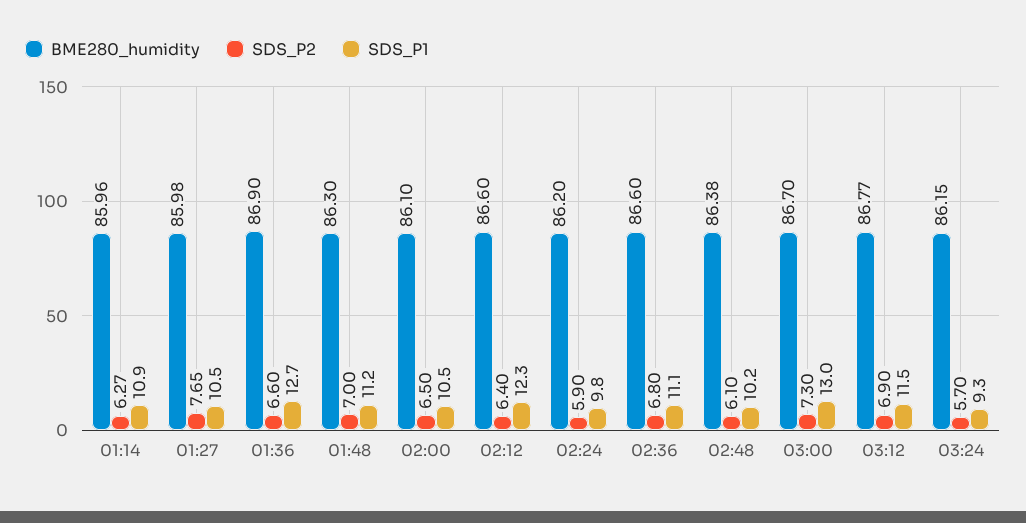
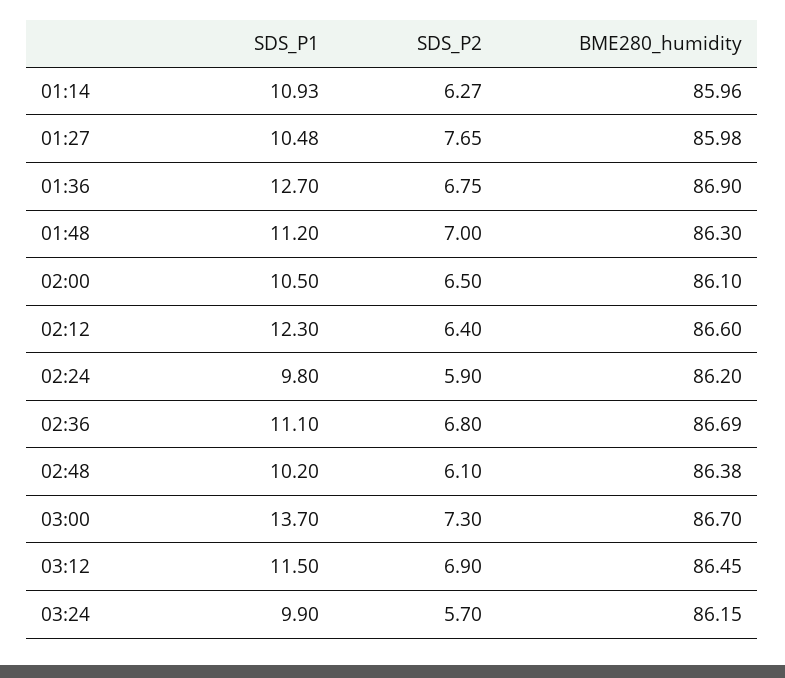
SDS_P2, 01:36: 6.6 -> 6.75
BME280_humidity, 02:36: 86.6 -> 86.69
SDS_P1, 03:00: 13 -> 13.7
BME280_humidity, 03:12: 86.77 -> 86.45
SDS_P1, 03:24: 9.3 -> 9.9

